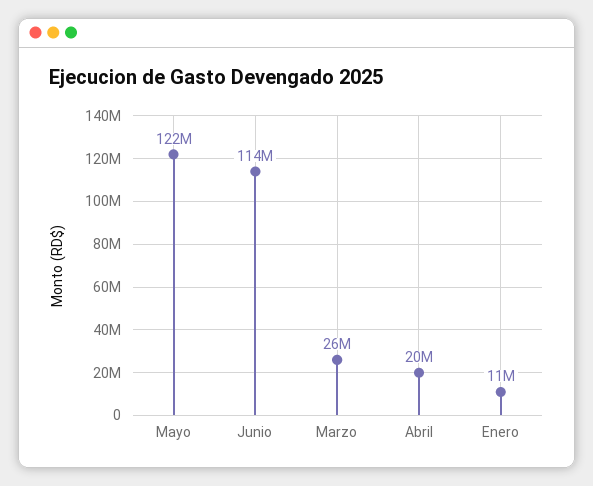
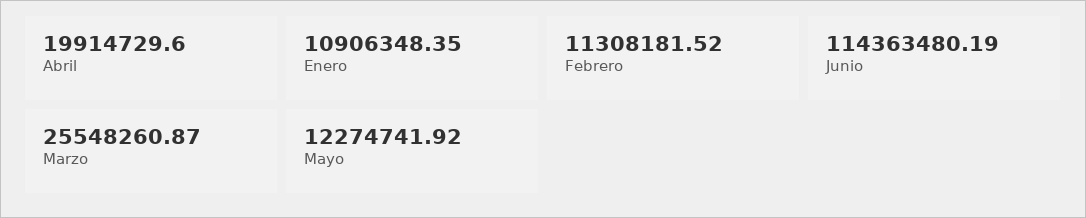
Mayo: 122000000 -> 12274741.92
Febrero: none -> 11308181.52

